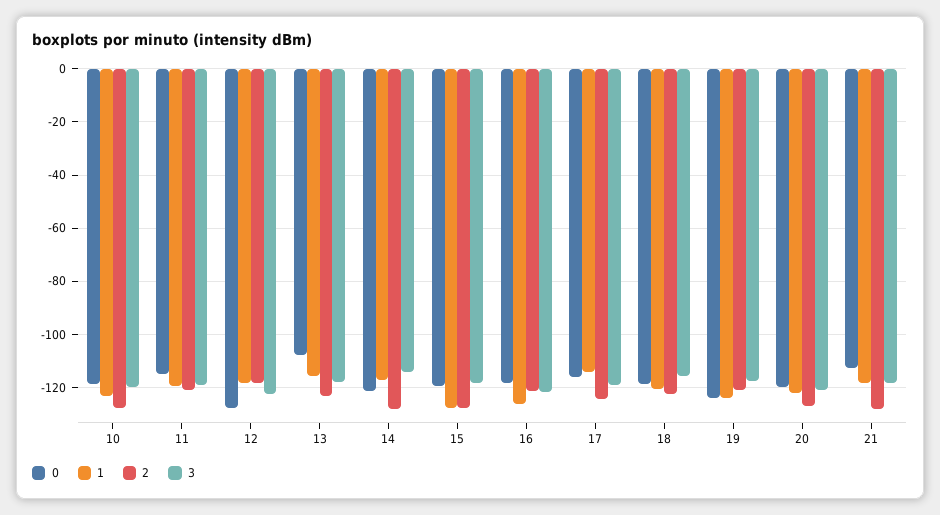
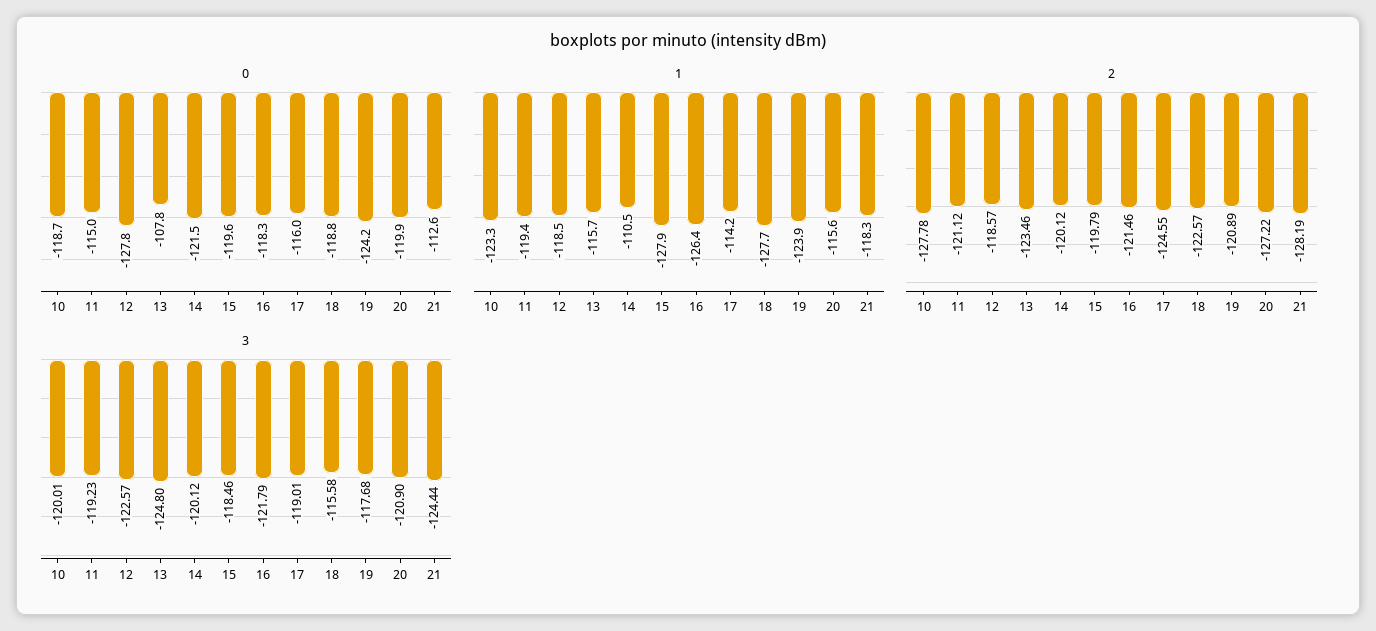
3, 13: -117.5 -> -124.8
1, 14: -117.5 -> -110.5
2, 14: -127.5 -> -120.12
3, 14: -115 -> -120.12
2, 15: -127.5 -> -119.79
1, 18: -120 -> -127.7
1, 20: -122.5 -> -115.6
3, 21: -117.5 -> -124.44

